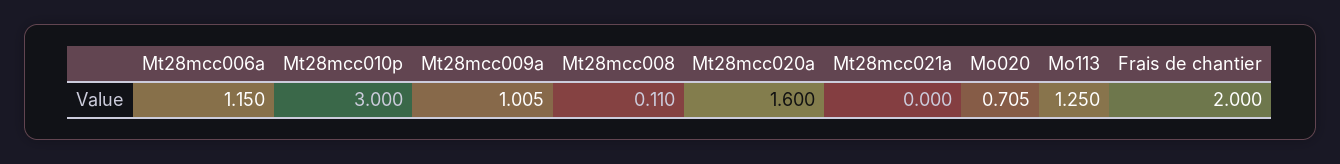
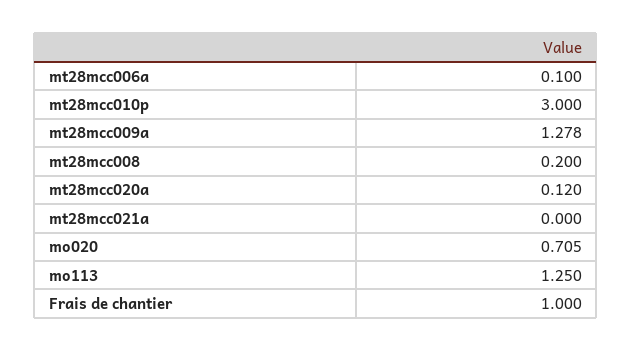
Mt28mcc006a: 1.15 -> 0.1
Mt28mcc009a: 1.005 -> 1.278
Mt28mcc008: 0.11 -> 0.2
Mt28mcc020a: 1.6 -> 0.12
Frais de chantier: 2 -> 1

